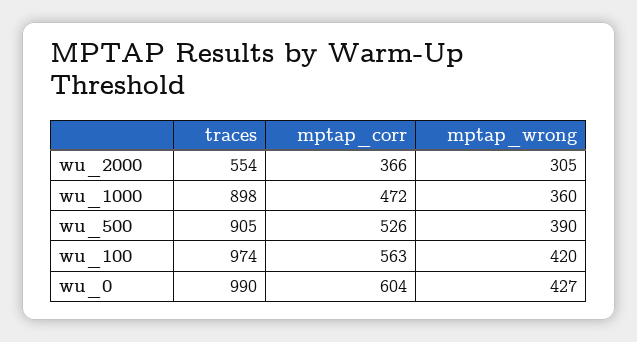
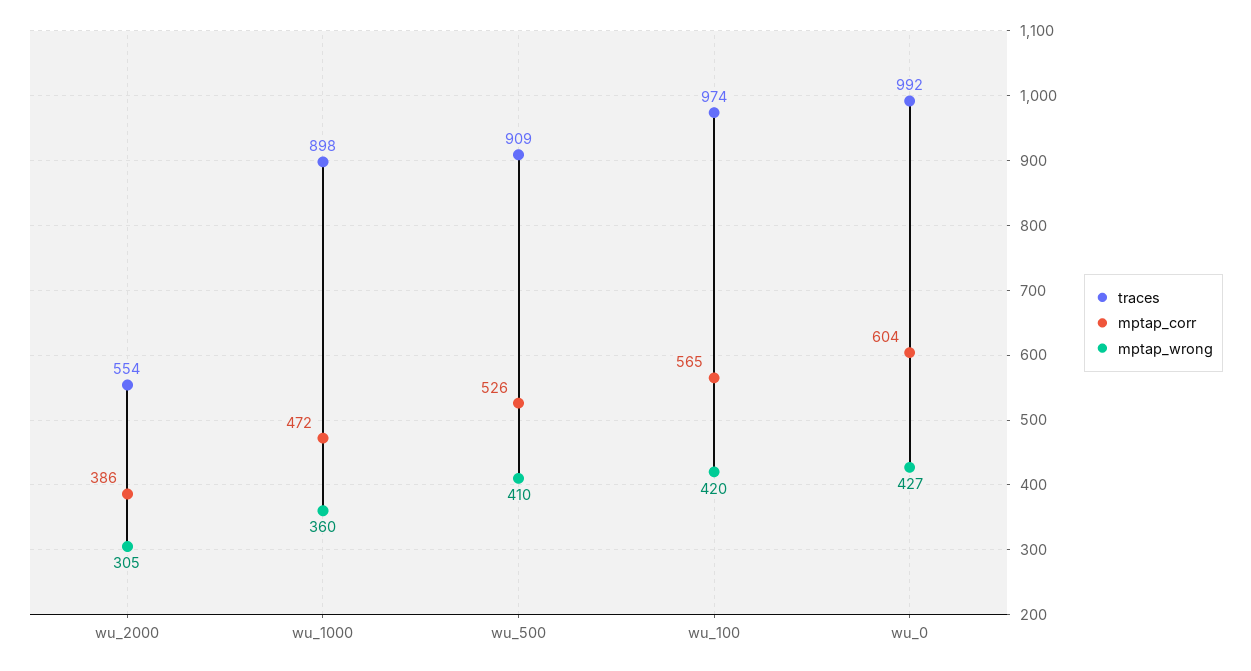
mptap_corr, wu_2000: 366 -> 386
traces, wu_500: 905 -> 909
mptap_wrong, wu_500: 390 -> 410
mptap_corr, wu_100: 563 -> 565
traces, wu_0: 990 -> 992

